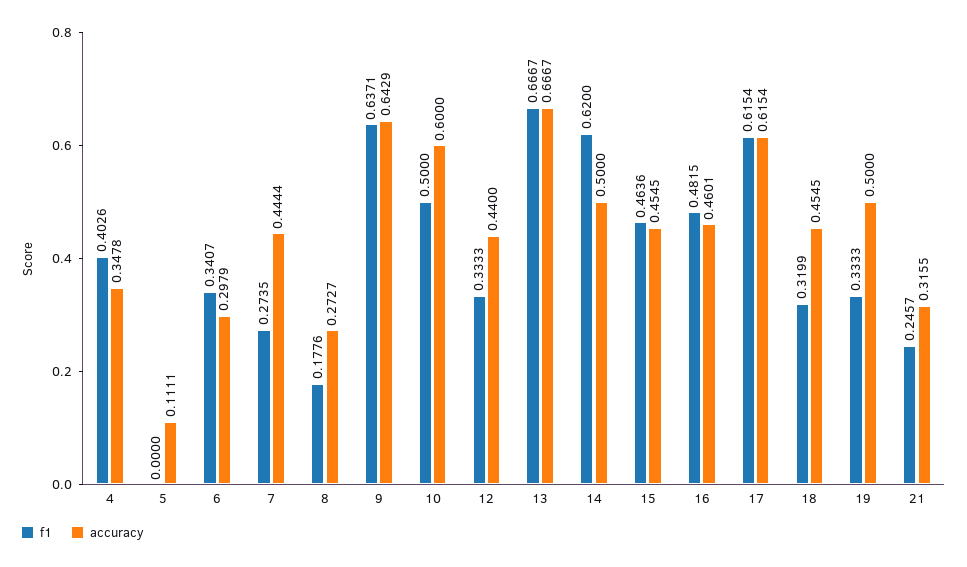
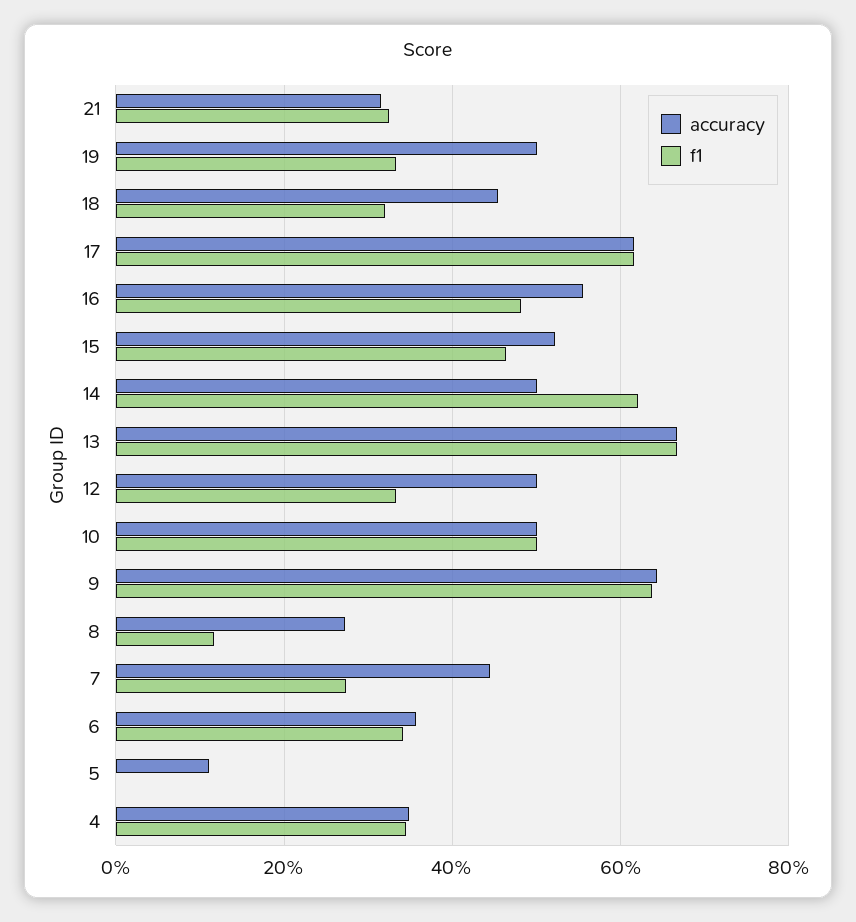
f1, 4: 0.4026 -> 0.34
accuracy, 6: 0.2979 -> 0.36
f1, 8: 0.1776 -> 0.12
accuracy, 10: 0.6 -> 0.5
accuracy, 12: 0.44 -> 0.5
accuracy, 15: 0.4545 -> 0.52
accuracy, 16: 0.4601 -> 0.56
f1, 21: 0.2457 -> 0.32

